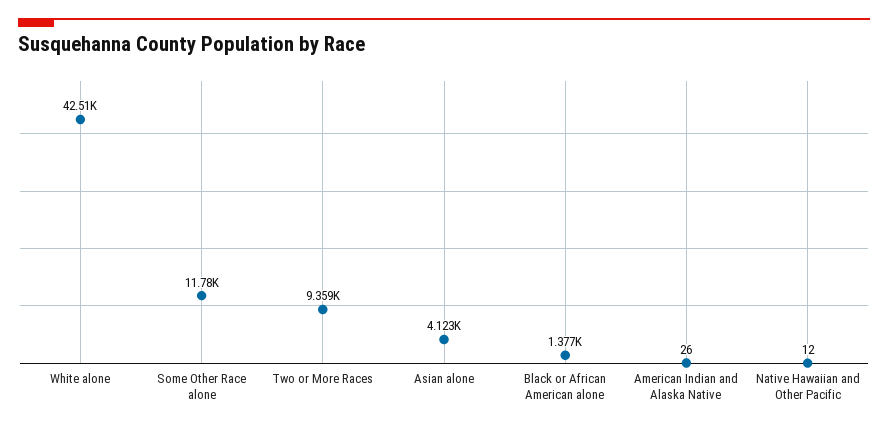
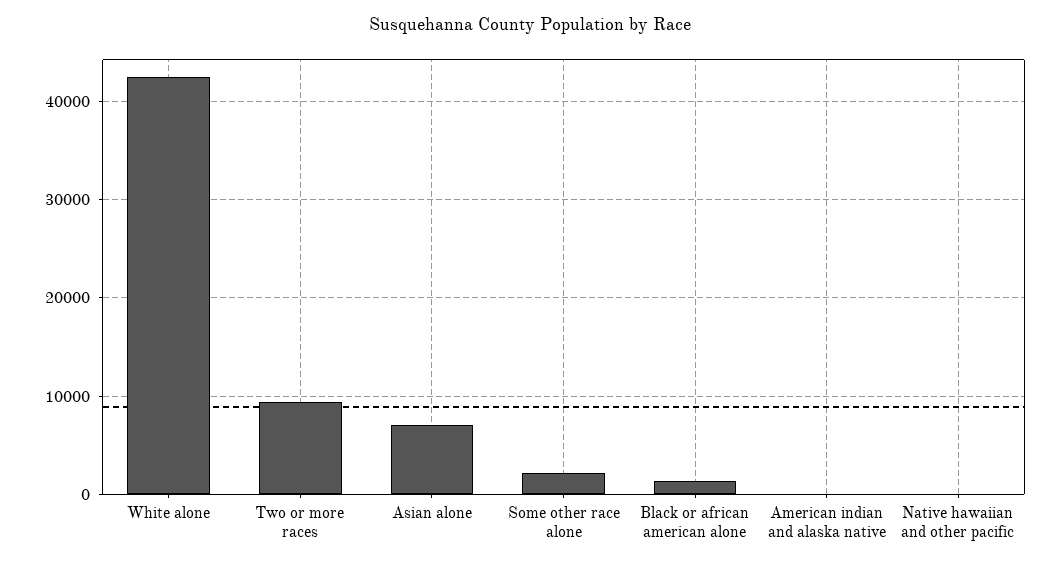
Some Other Race alone: 11780 -> 2000
Asian alone: 4123 -> 7000

